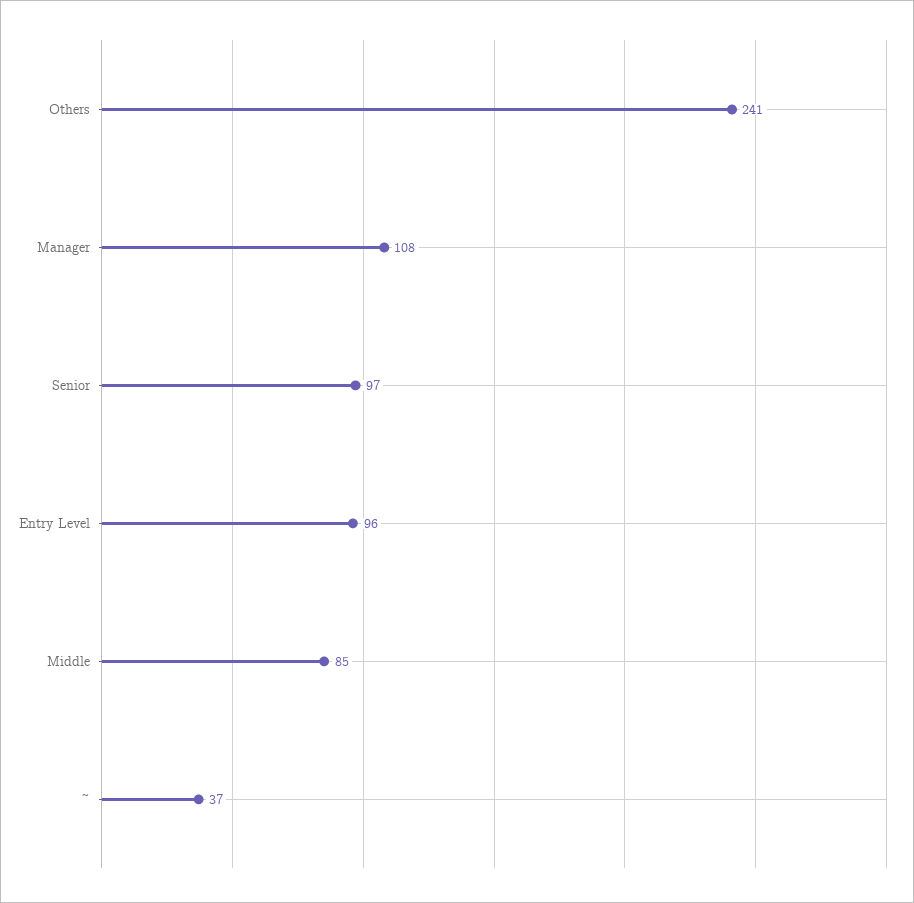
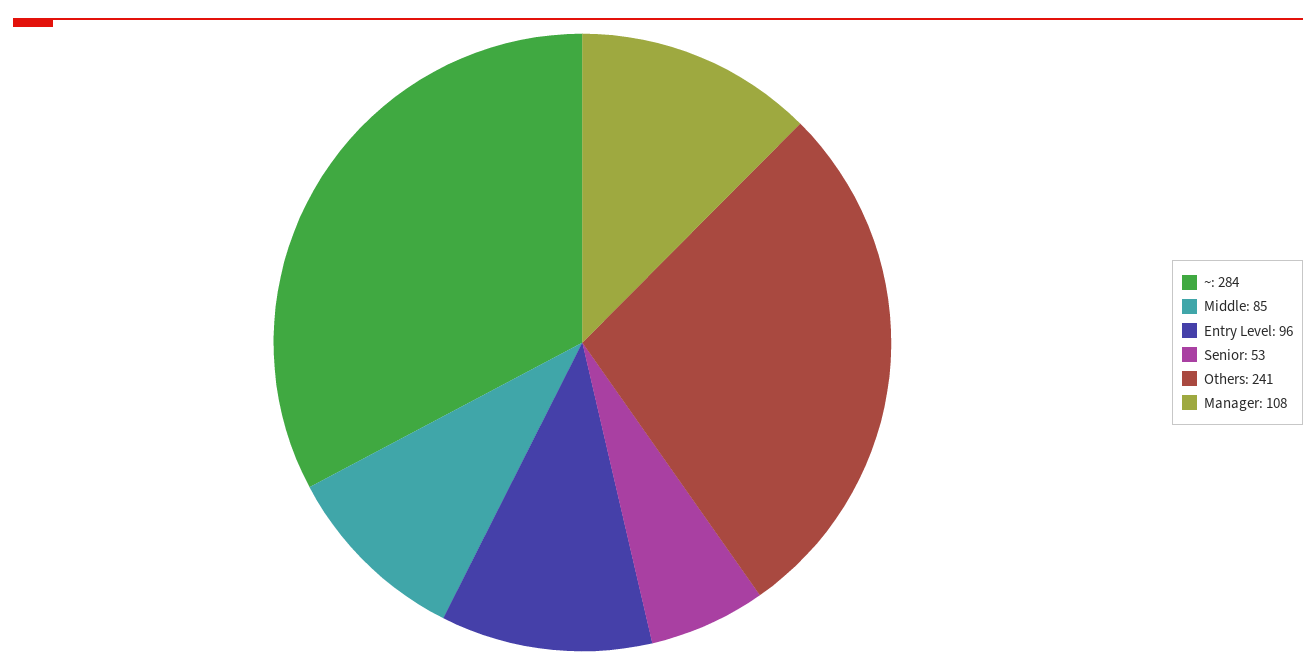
Senior: 97 -> 53
~: 37 -> 284

